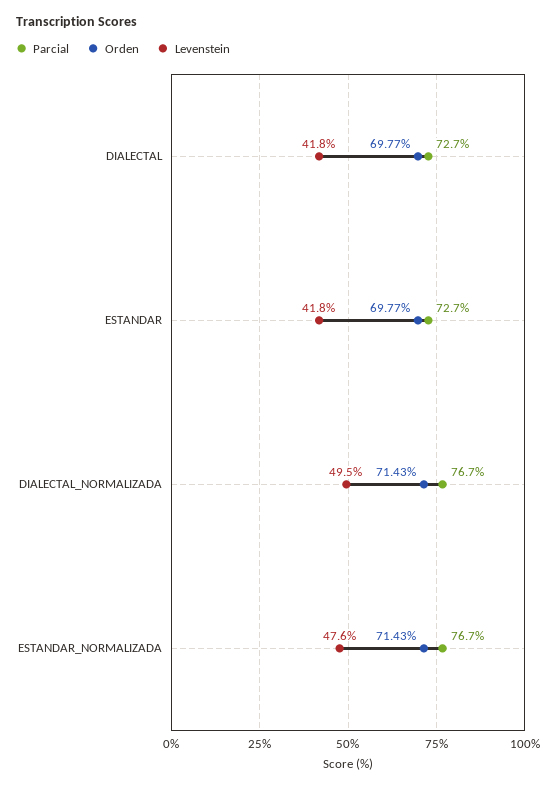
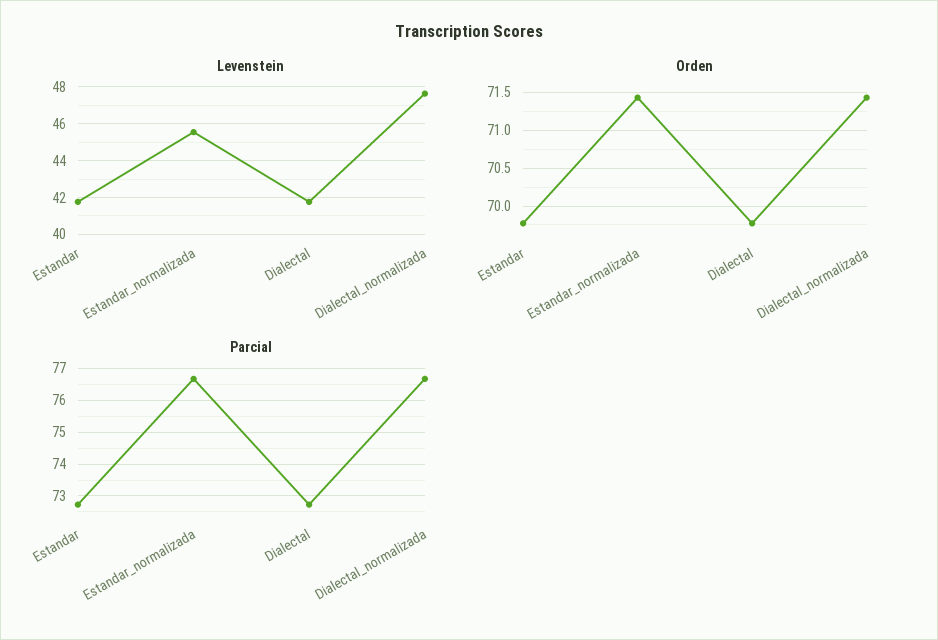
Levenstein, DIALECTAL_NORMALIZADA: 49.5 -> 47.5
Levenstein, ESTANDAR_NORMALIZADA: 47.6 -> 45.5

